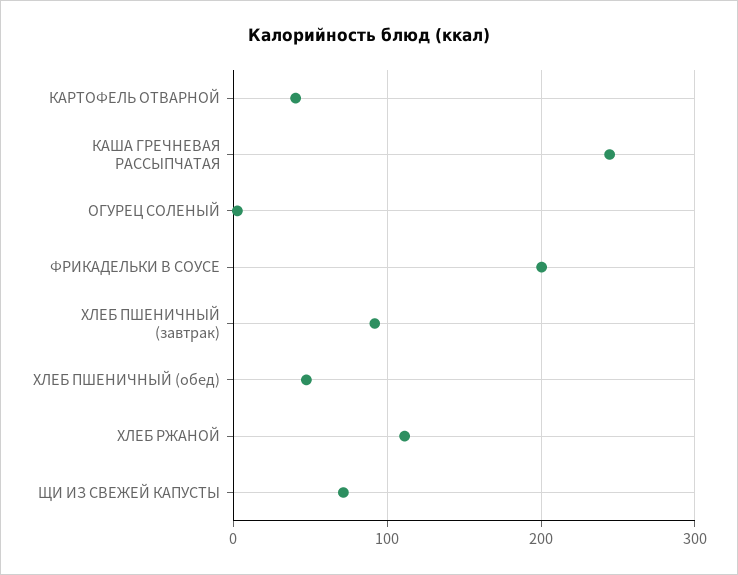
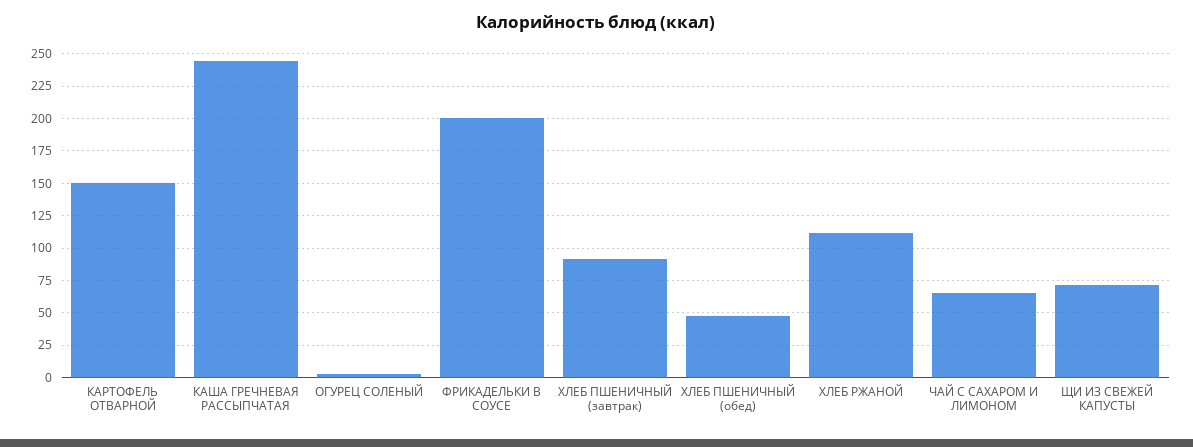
КАРТОФЕЛЬ ОТВАРНОЙ: 40 -> 150
ЧАЙ С САХАРОМ И ЛИМОНОМ: none -> 65

